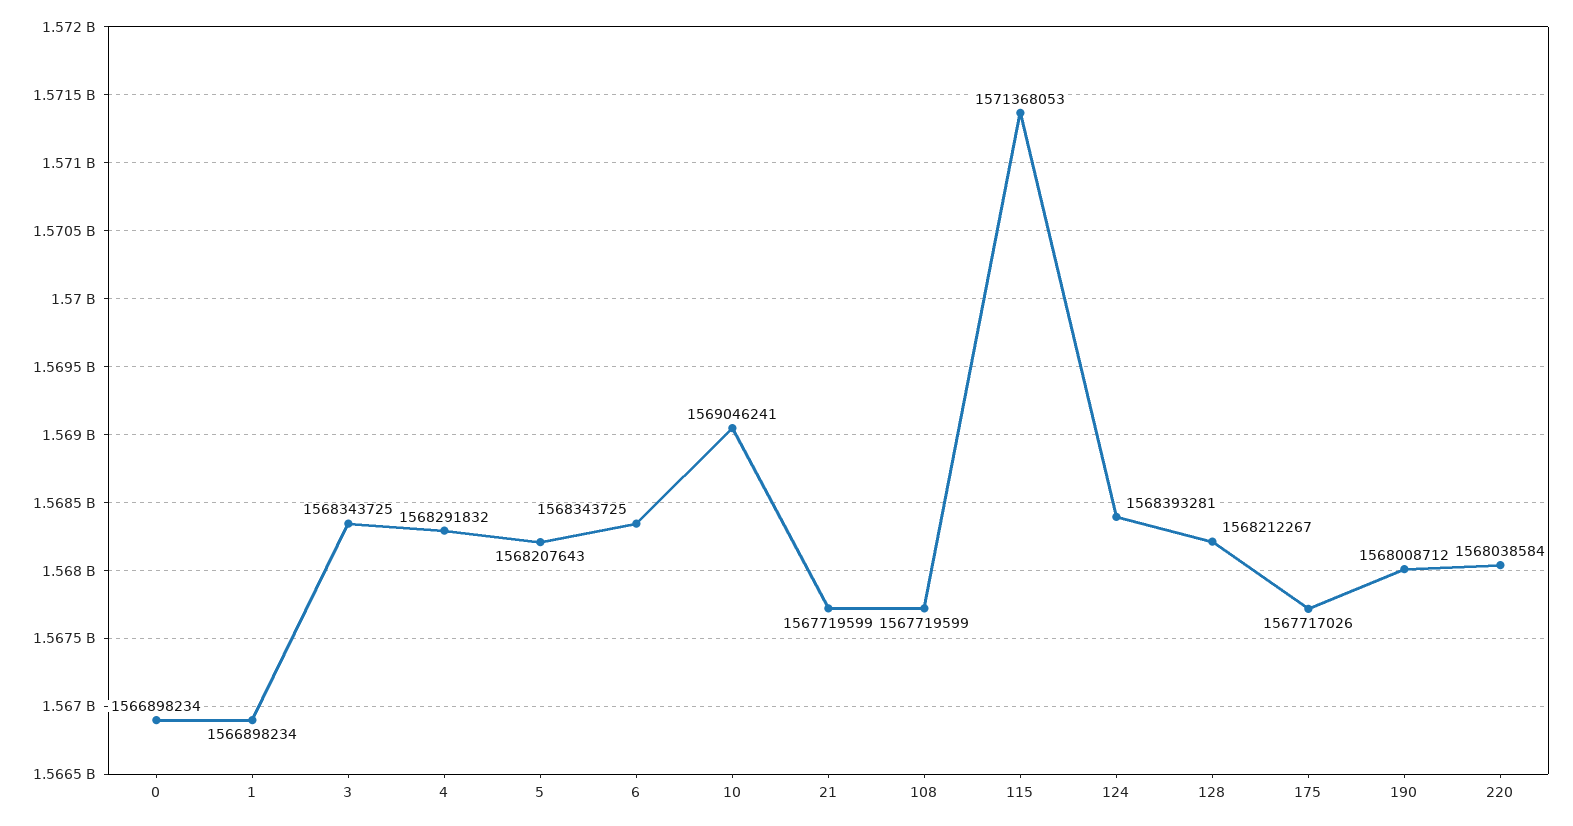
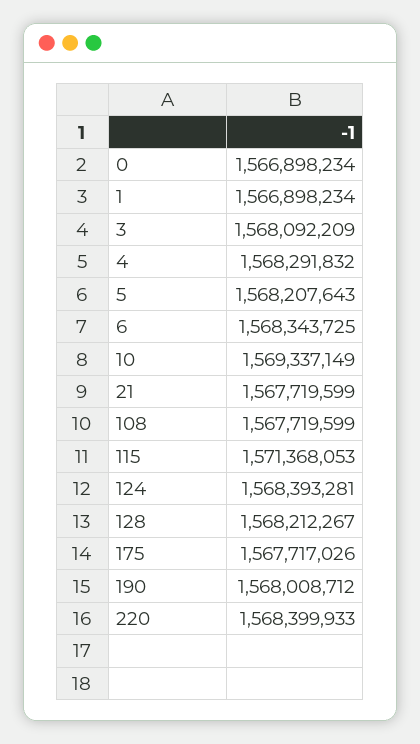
3: 1568343725 -> 1568092209
10: 1569046241 -> 1569337149
220: 1568038584 -> 1568399933

